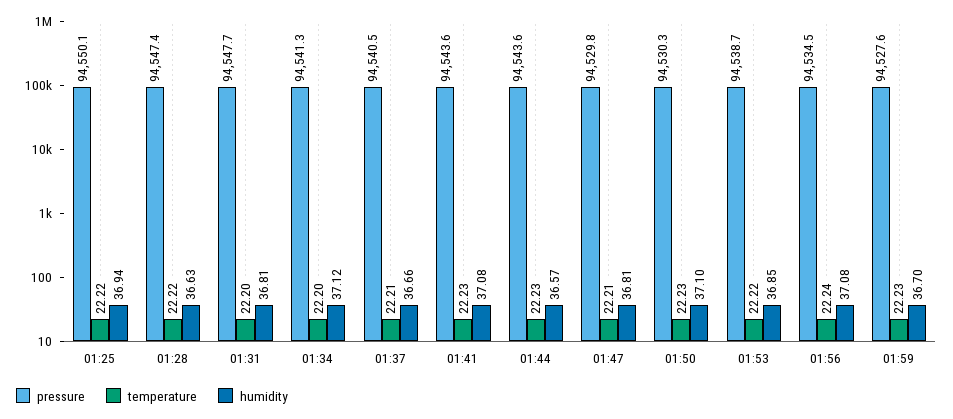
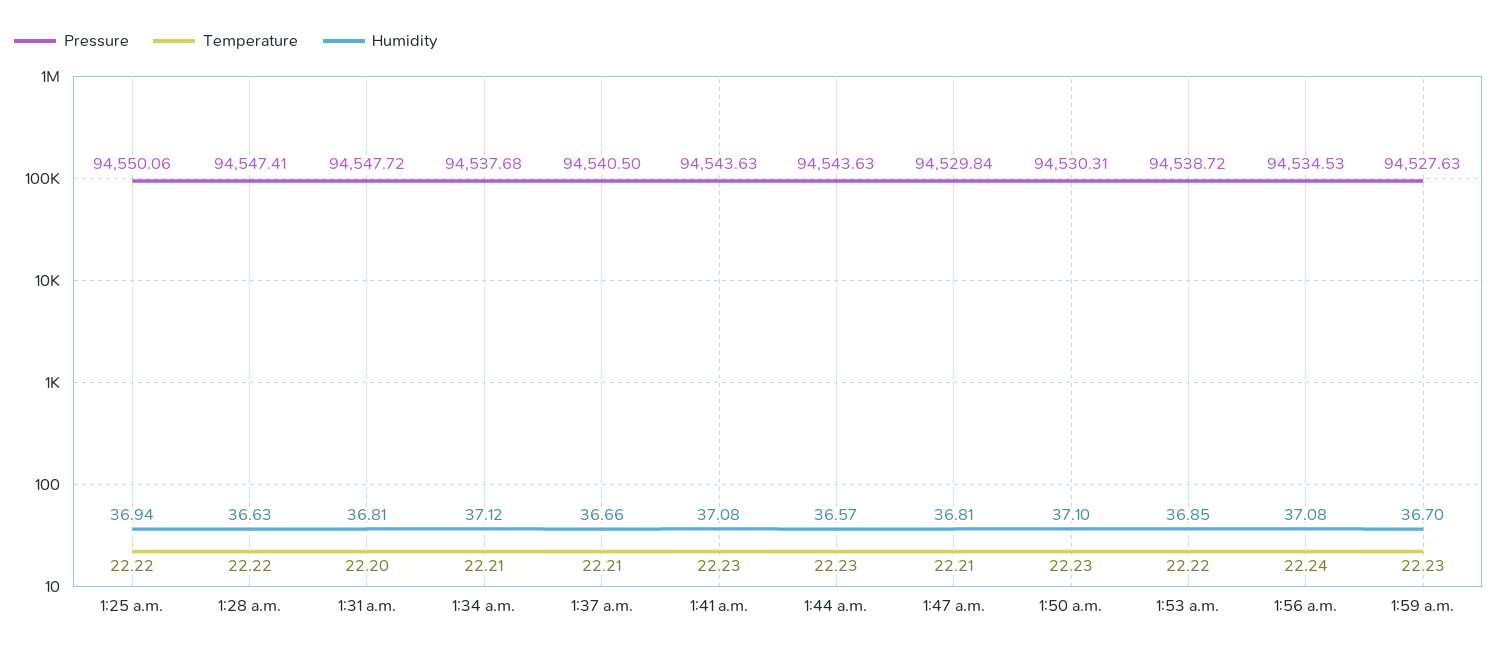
pressure, 01:34: 94541.3 -> 94537.68
temperature, 01:34: 22.2 -> 22.21

